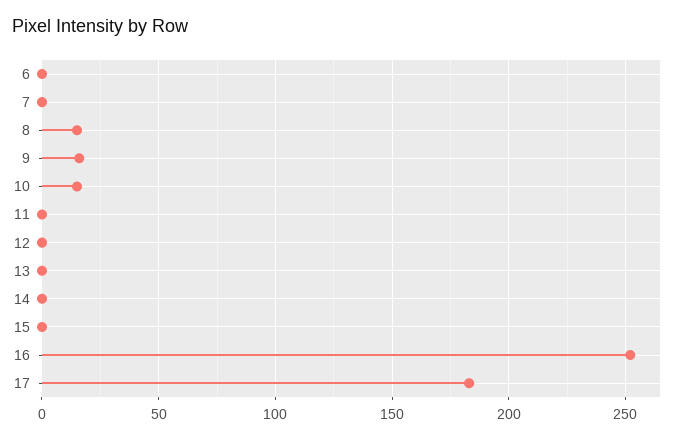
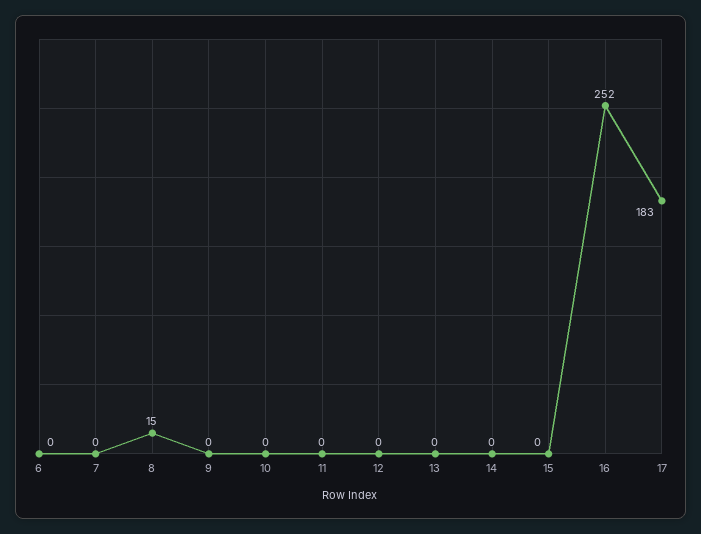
9: 15 -> 0
10: 15 -> 0

